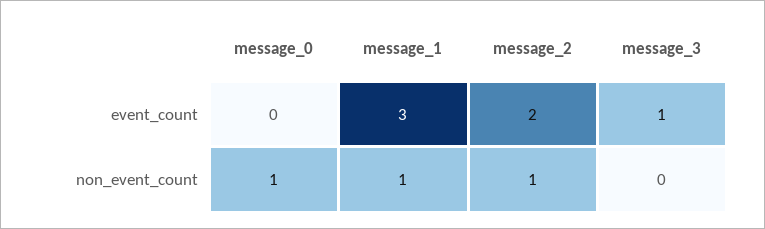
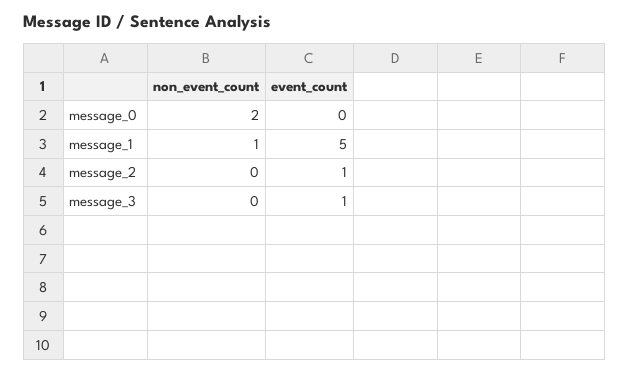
message_1, event_count: 3 -> 5
message_2, event_count: 2 -> 1
message_0, non_event_count: 1 -> 2
message_2, non_event_count: 1 -> 0

